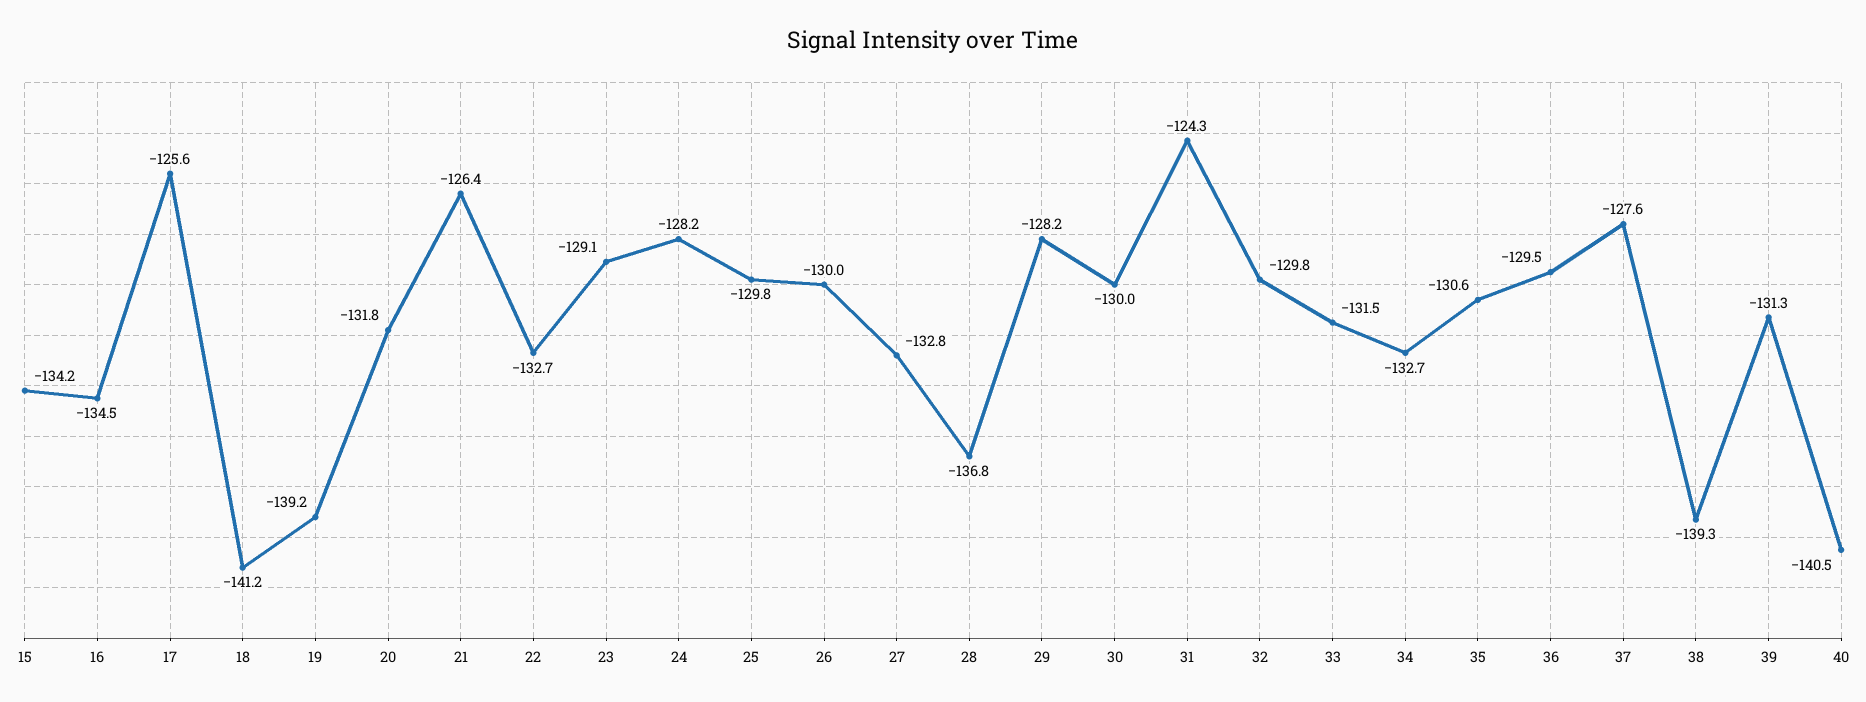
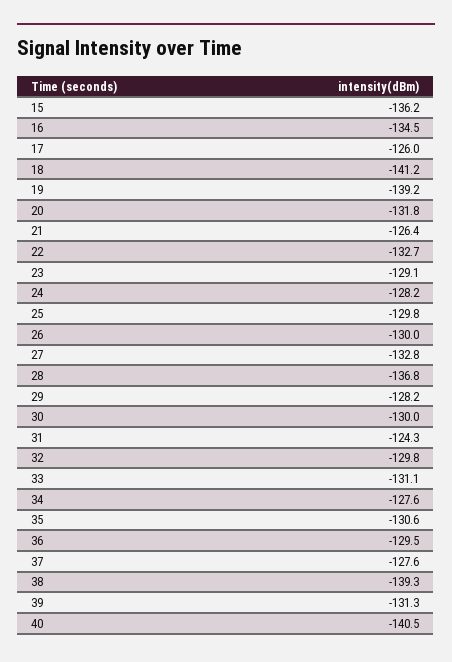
15: -134.2 -> -136.2
17: -125.6 -> -126
33: -131.5 -> -131.1
34: -132.7 -> -127.6

